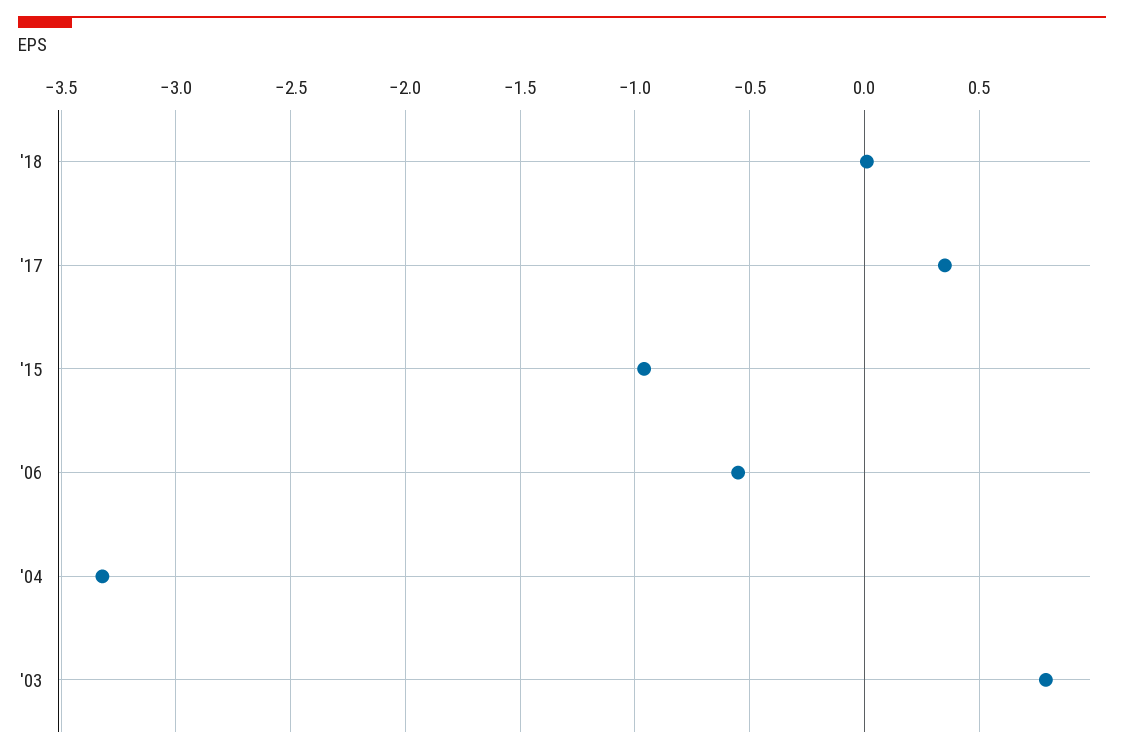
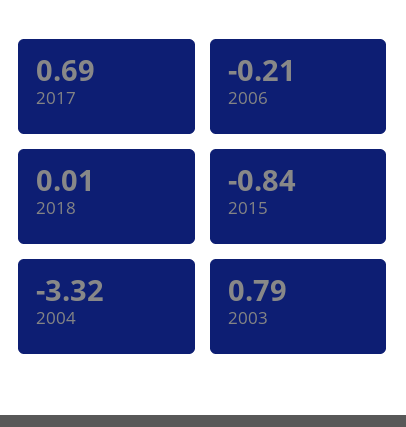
'17: 0.35 -> 0.69
'15: -0.95 -> -0.84
'06: -0.55 -> -0.21

